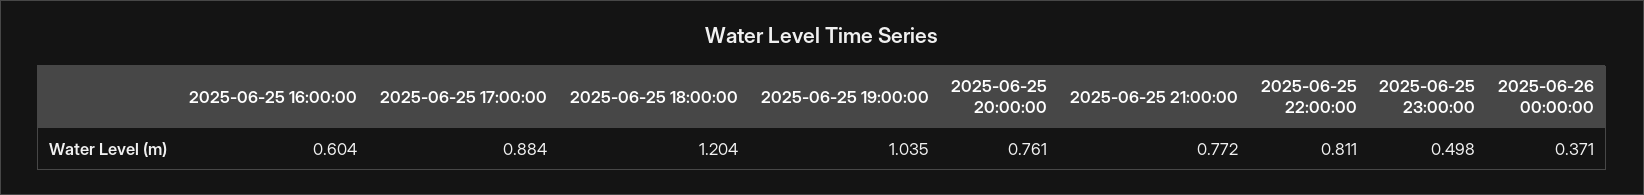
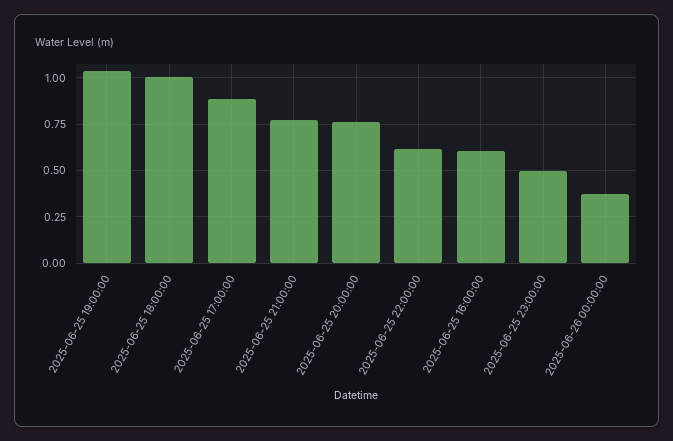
2025-06-25 18:00:00: 1.204 -> 1
2025-06-25 22:00:00: 0.811 -> 0.6

